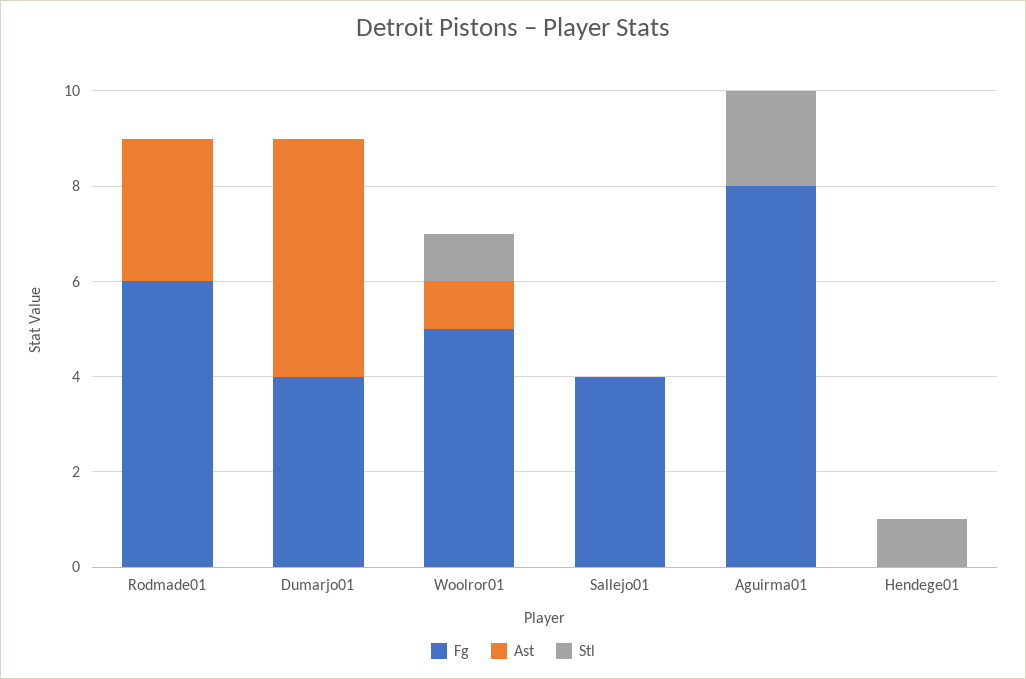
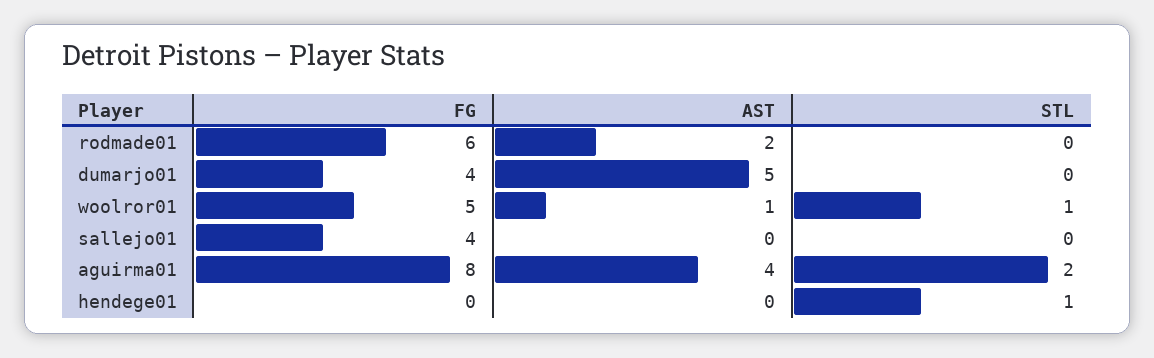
Ast, Rodmade01: 3 -> 2
Ast, Aguirma01: 0 -> 4

